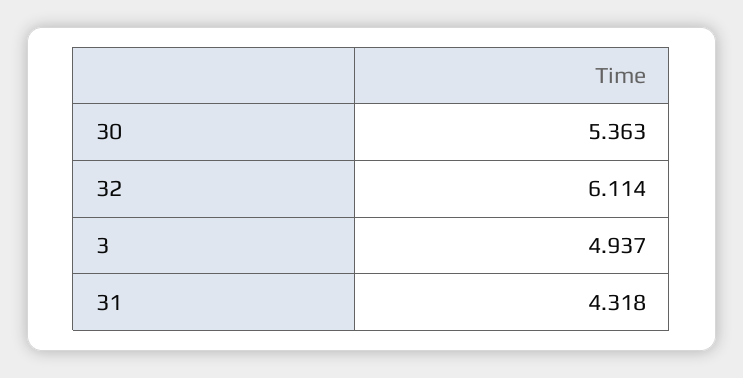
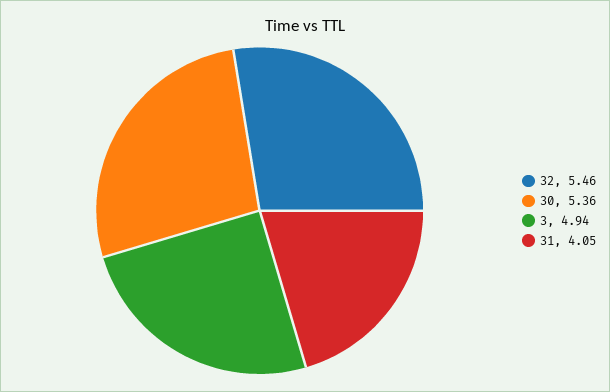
32: 6.114 -> 5.46
31: 4.318 -> 4.05

